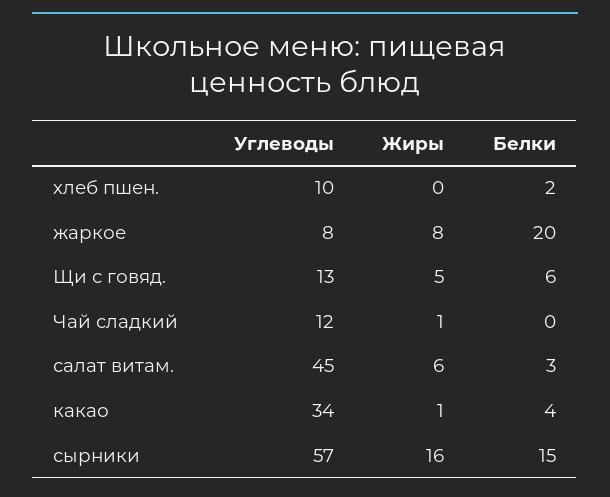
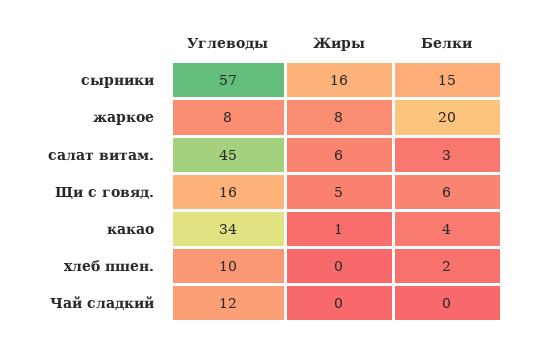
Углеводы, Щи с говяд.: 13 -> 16
Жиры, Чай сладкий: 1 -> 0

